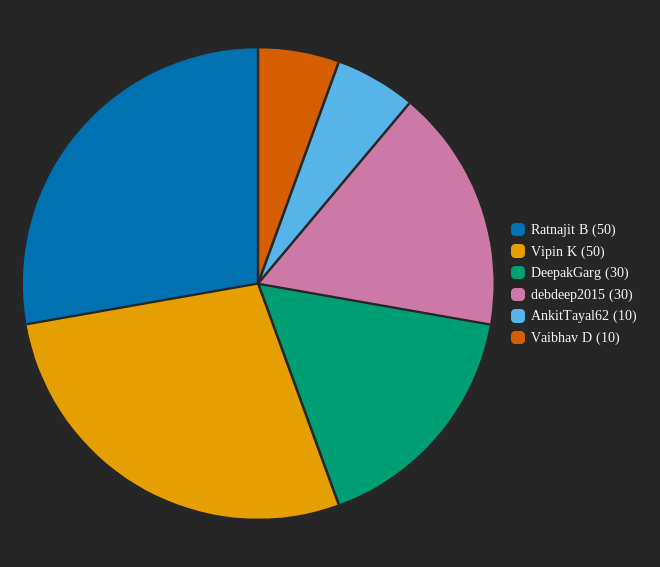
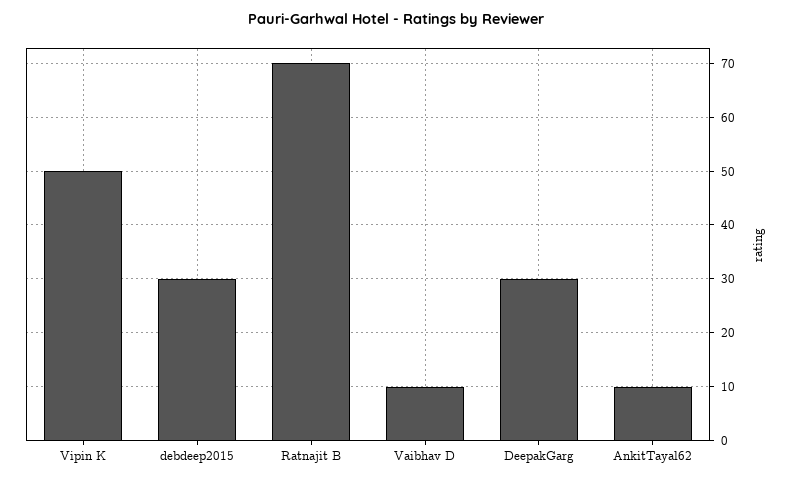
Ratnajit B: 50 -> 70

